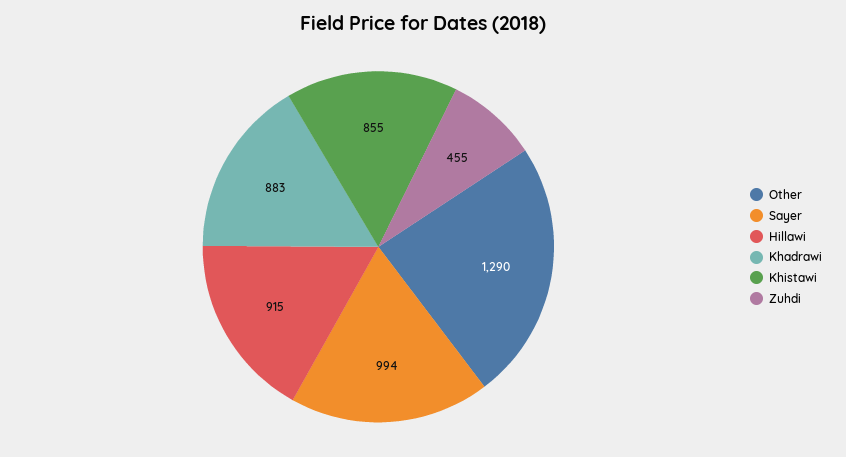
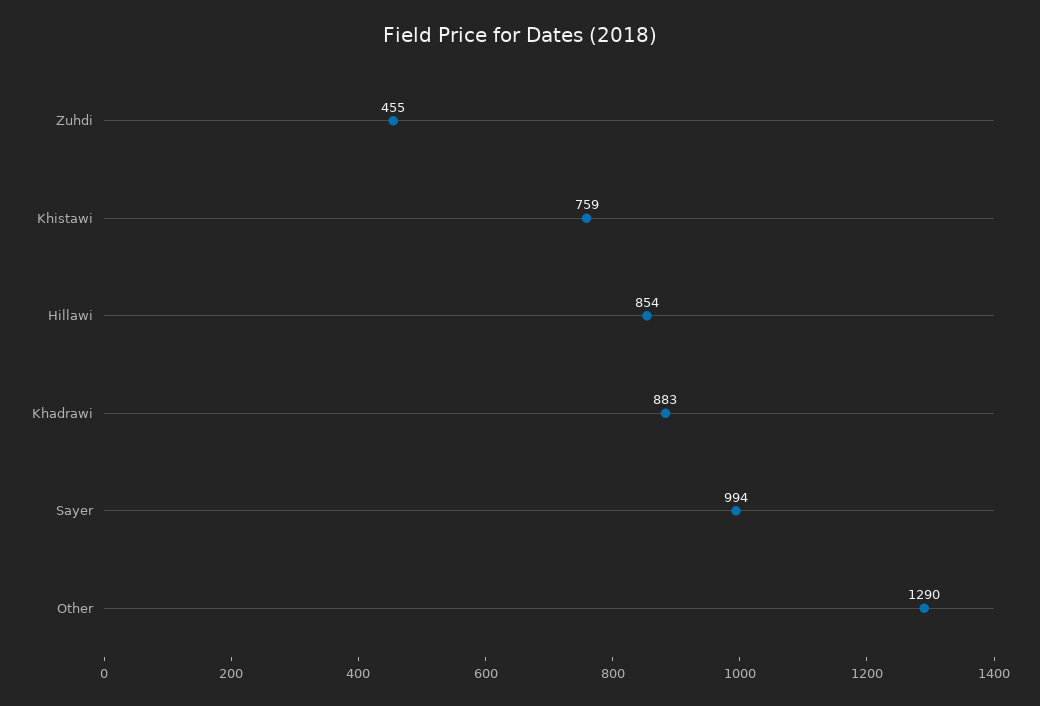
Hillawi: 915 -> 854
Khistawi: 855 -> 759

